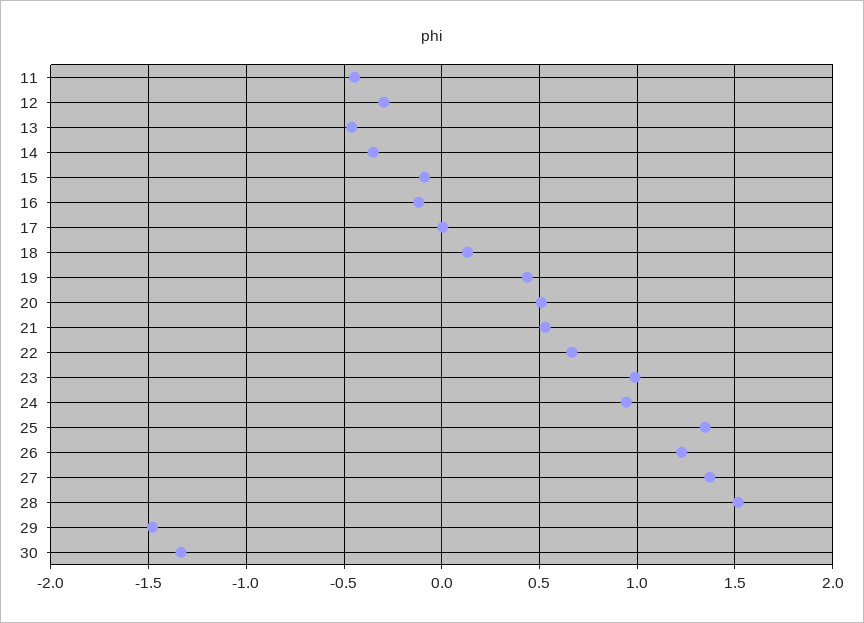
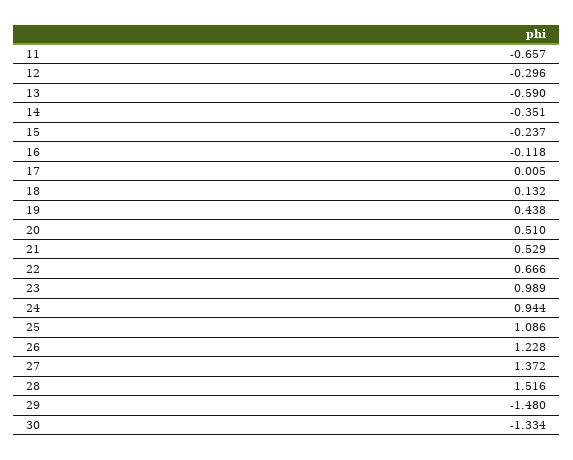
11: -0.45 -> -0.657
13: -0.45 -> -0.59
15: -0.1 -> -0.237
25: 1.35 -> 1.086

